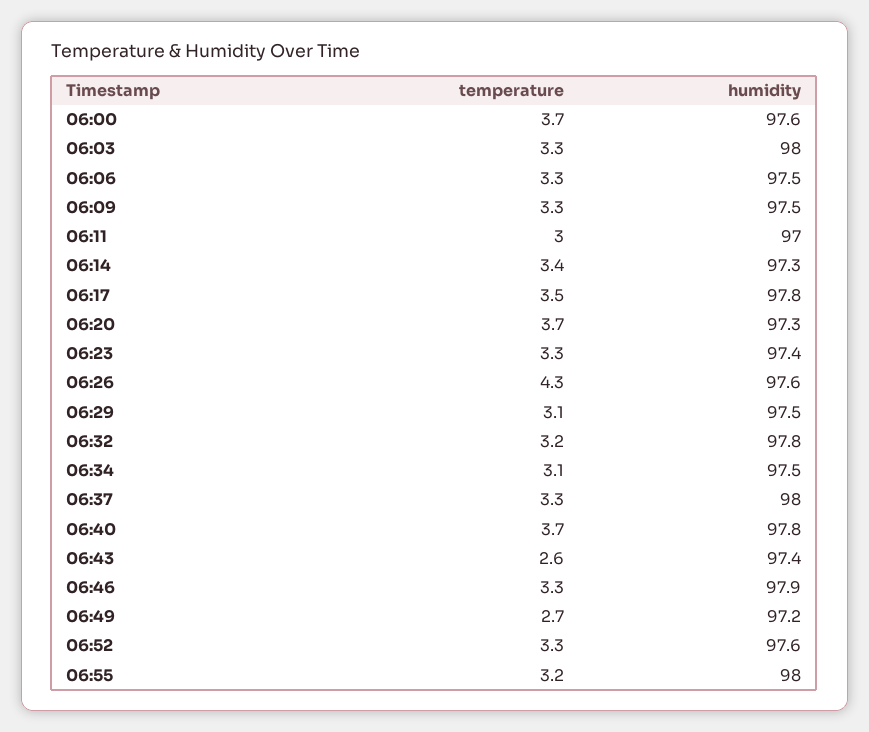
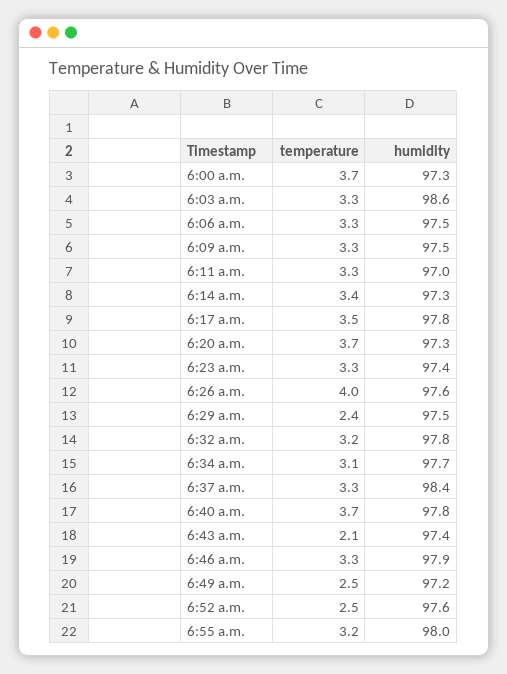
humidity, 06:00: 97.6 -> 97.3
humidity, 06:03: 98 -> 98.6
temperature, 06:11: 3 -> 3.3
temperature, 06:26: 4.3 -> 4
temperature, 06:29: 3.1 -> 2.4
humidity, 06:34: 97.5 -> 97.7
humidity, 06:37: 98 -> 98.4
temperature, 06:43: 2.6 -> 2.1
temperature, 06:49: 2.7 -> 2.5
temperature, 06:52: 3.3 -> 2.5

